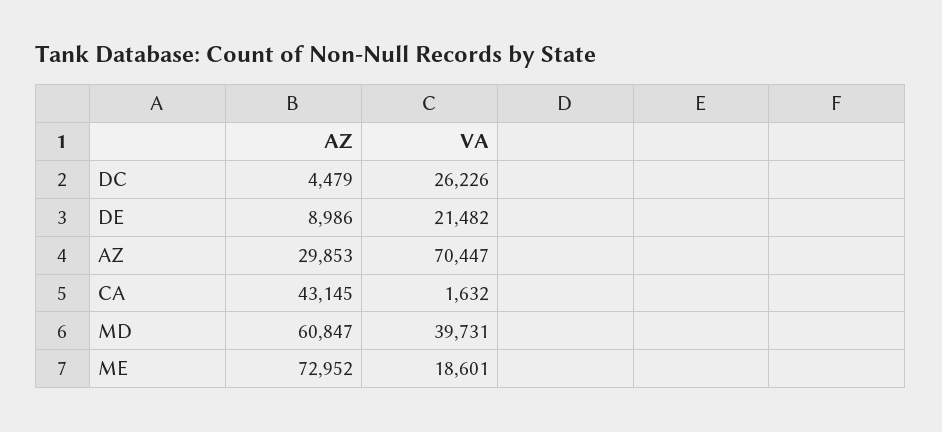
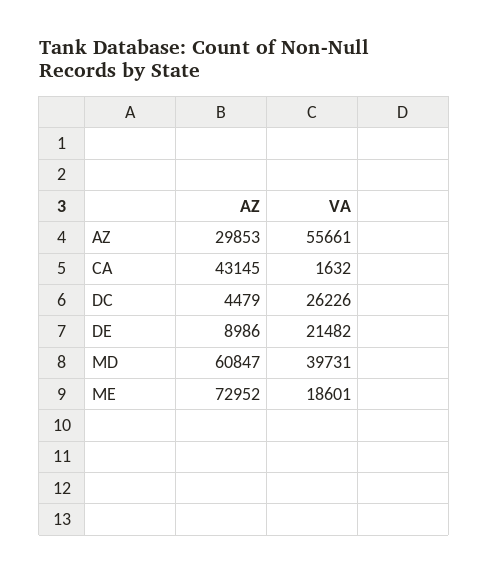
VA, AZ: 70447 -> 55661

